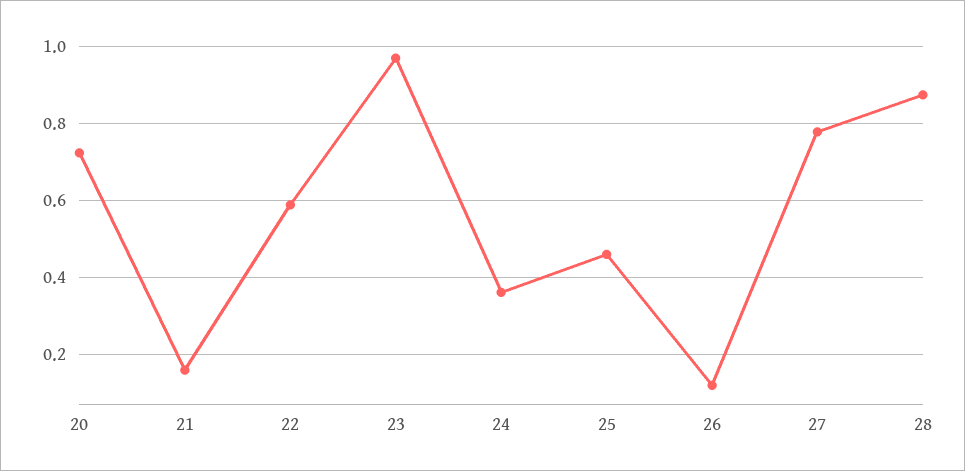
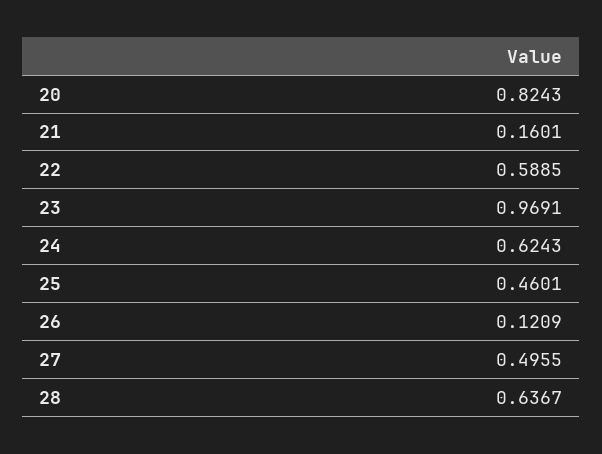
20: 0.72 -> 0.8243
24: 0.36 -> 0.6243
27: 0.78 -> 0.4955
28: 0.88 -> 0.6367

